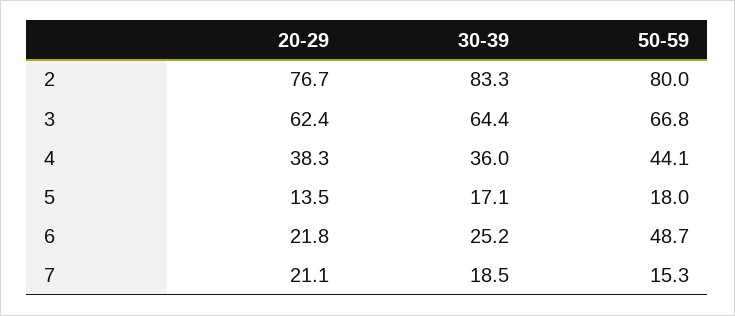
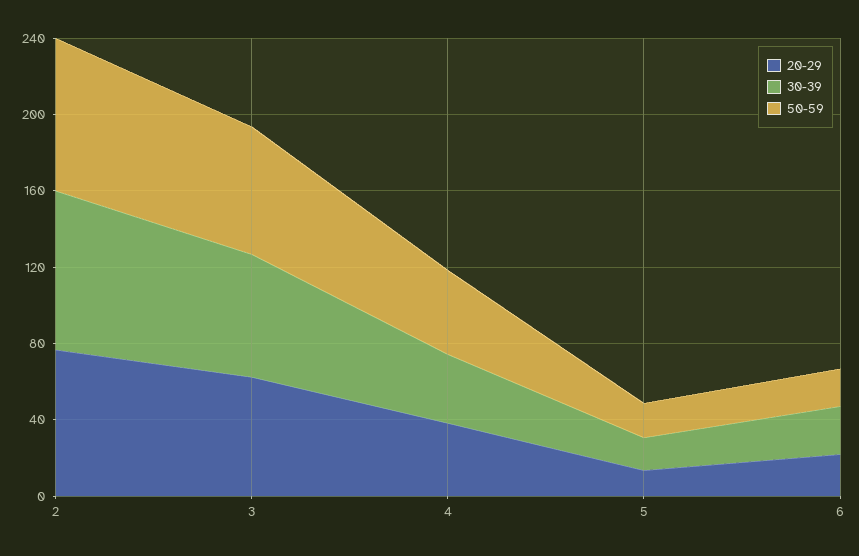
50-59, 6: 48.7 -> 20
20-29, 7: 21.1 -> none
30-39, 7: 18.5 -> none
50-59, 7: 15.3 -> none

